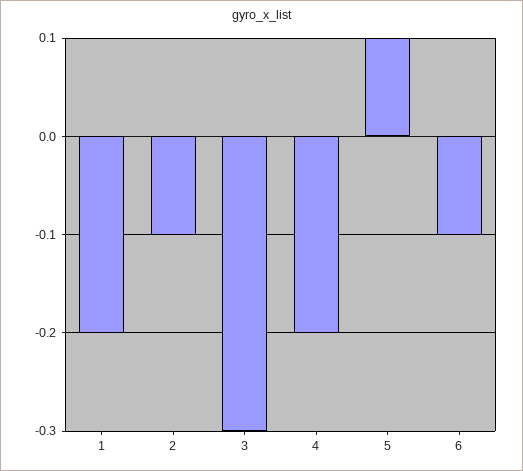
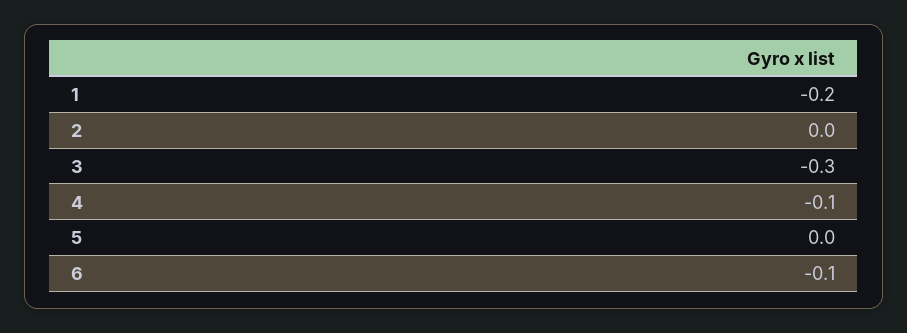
2: -0.1 -> 0
4: -0.2 -> -0.1
5: 0.1 -> 0

